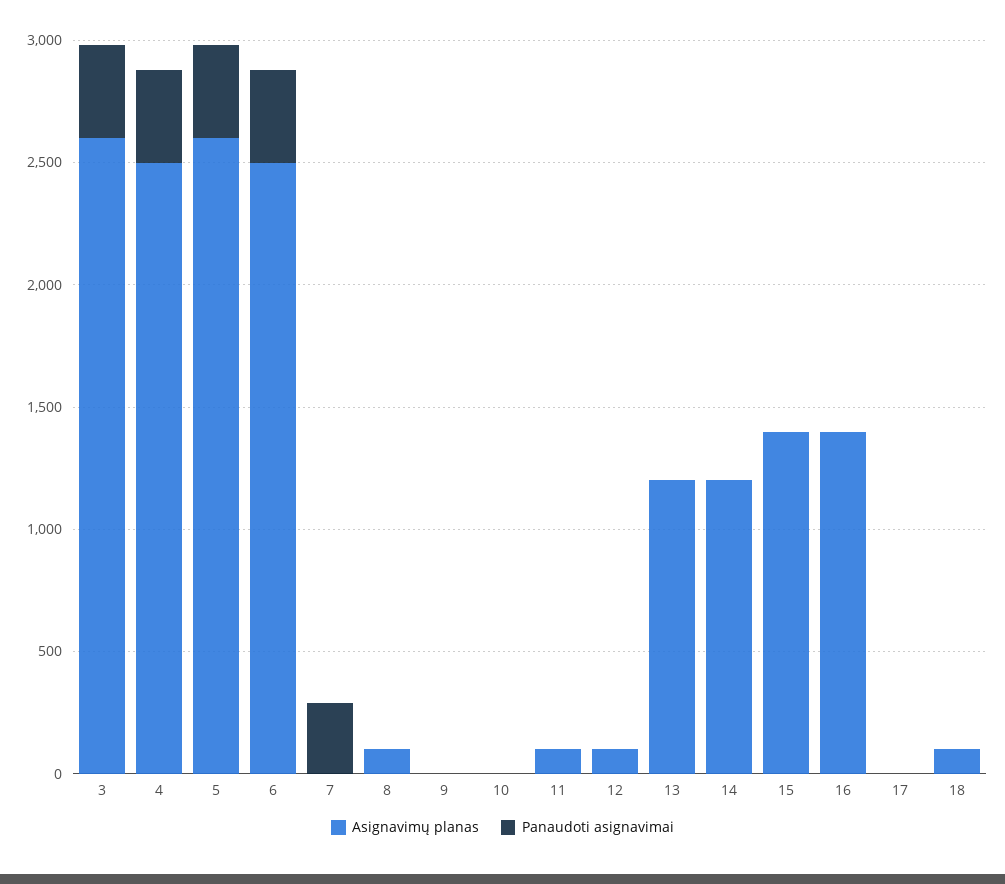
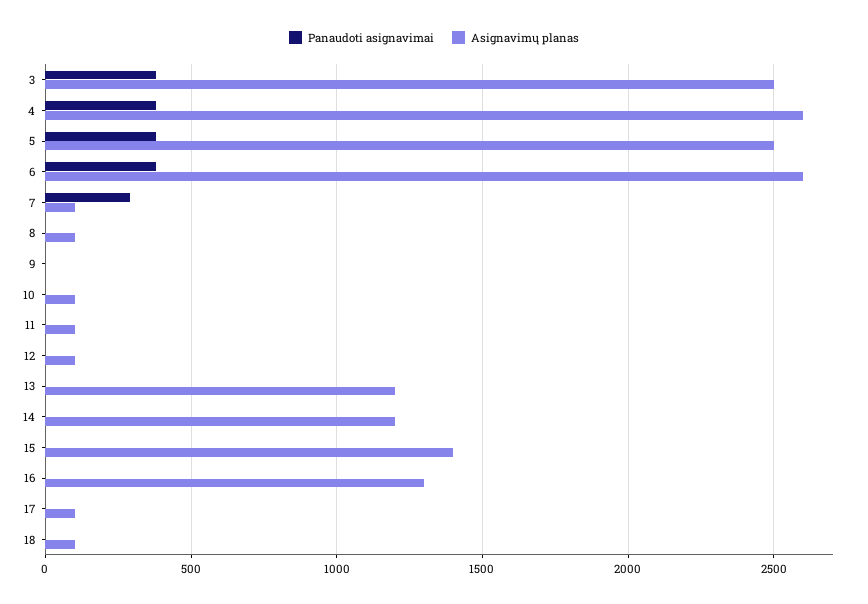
Asignavimų planas, 3: 2600 -> 2500
Asignavimų planas, 4: 2500 -> 2600
Asignavimų planas, 5: 2600 -> 2500
Asignavimų planas, 6: 2500 -> 2600
Asignavimų planas, 7: 0 -> 100
Asignavimų planas, 10: 0 -> 100
Asignavimų planas, 16: 1400 -> 1300
Asignavimų planas, 17: 0 -> 100

